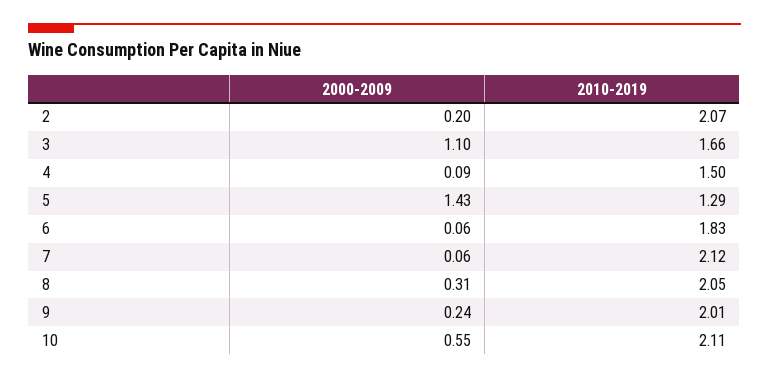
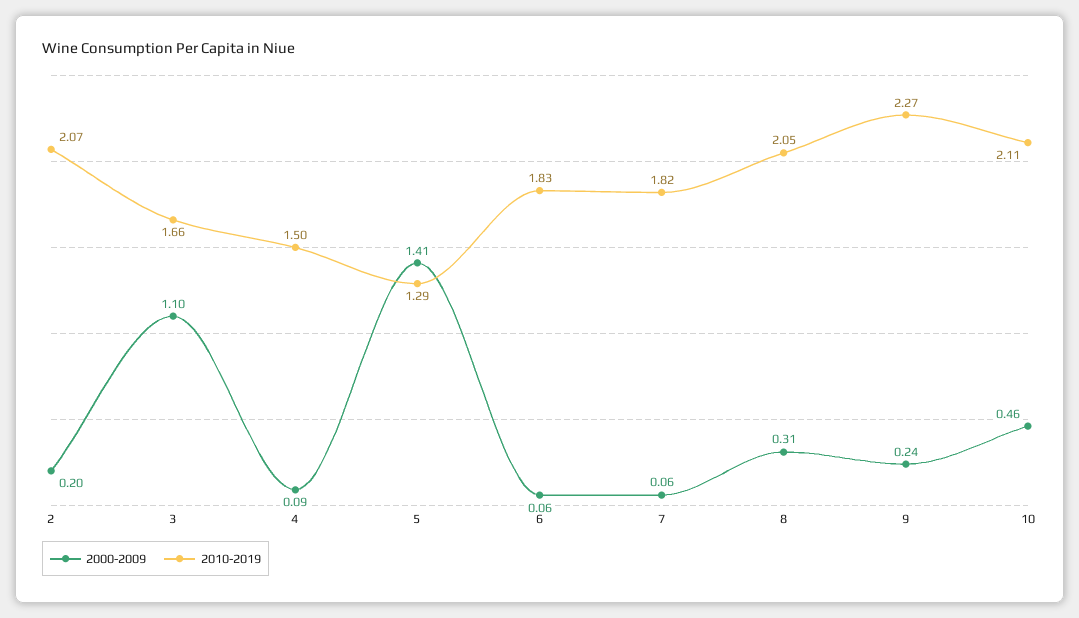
2000-2009, 5: 1.43 -> 1.41
2010-2019, 7: 2.12 -> 1.82
2010-2019, 9: 2.01 -> 2.27
2000-2009, 10: 0.55 -> 0.46

